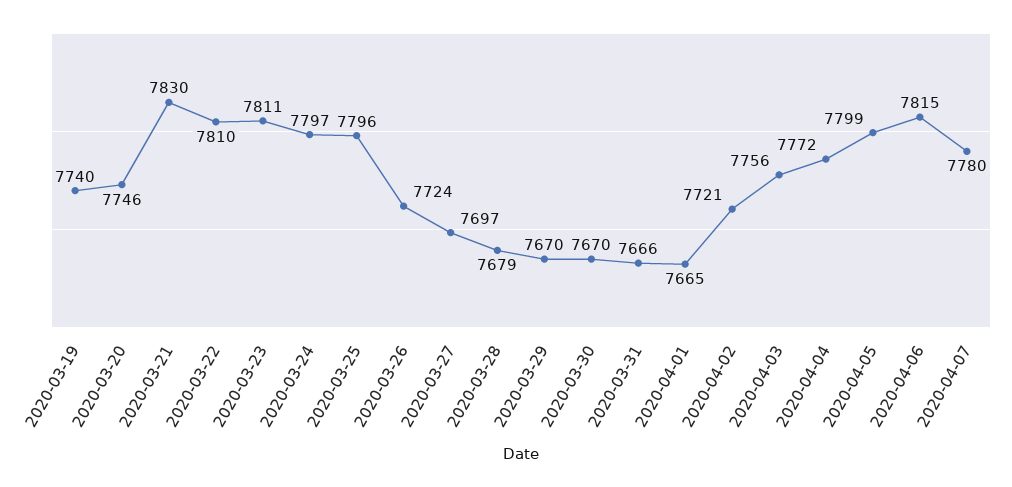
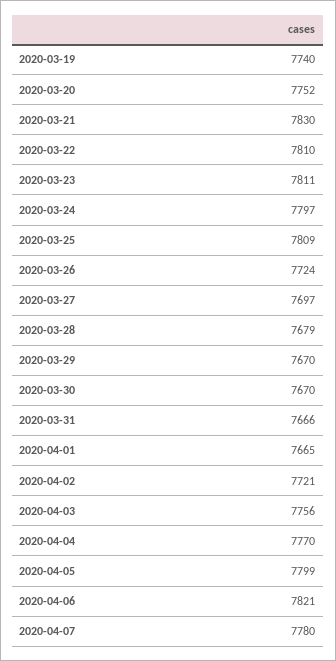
2020-03-20: 7746 -> 7752
2020-03-25: 7796 -> 7809
2020-04-04: 7772 -> 7770
2020-04-06: 7815 -> 7821

